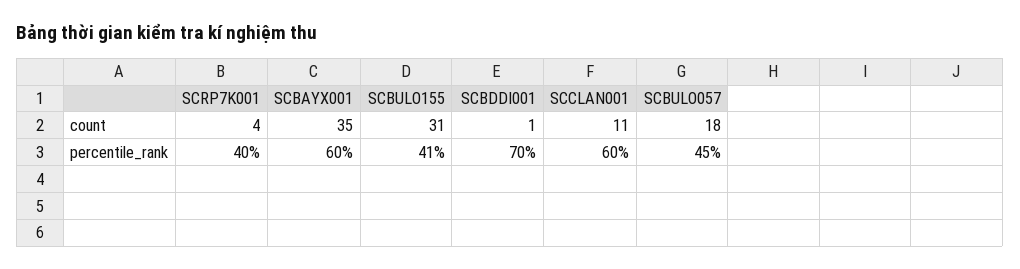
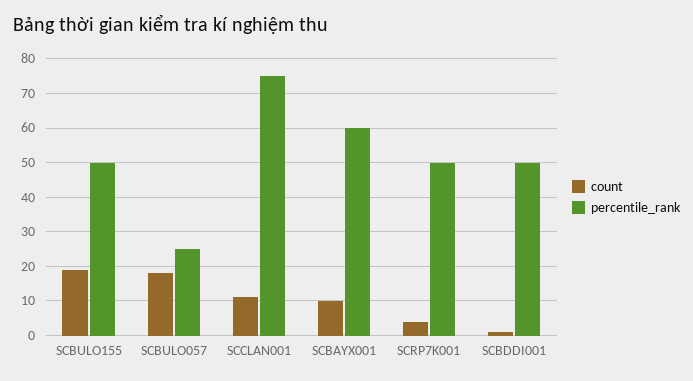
count, SCBAYX001: 35 -> 10
count, SCBULO155: 31 -> 20
percentile_rank, SCRP7K001: 40 -> 50
percentile_rank, SCBULO155: 41 -> 50
percentile_rank, SCBDDI001: 70 -> 50
percentile_rank, SCCLAN001: 60 -> 75
percentile_rank, SCBULO057: 45 -> 25

